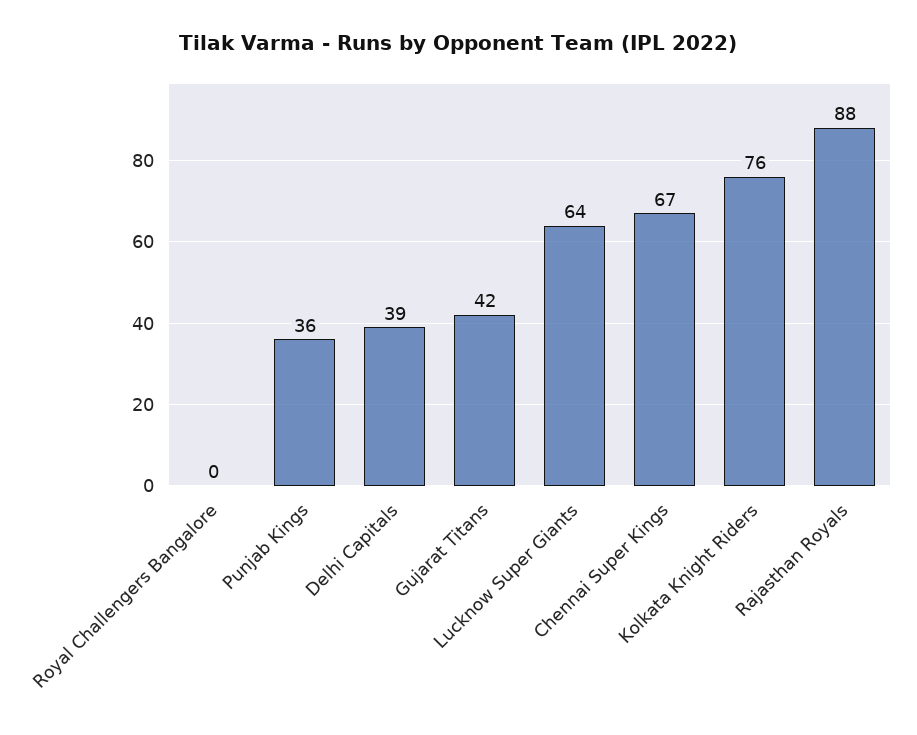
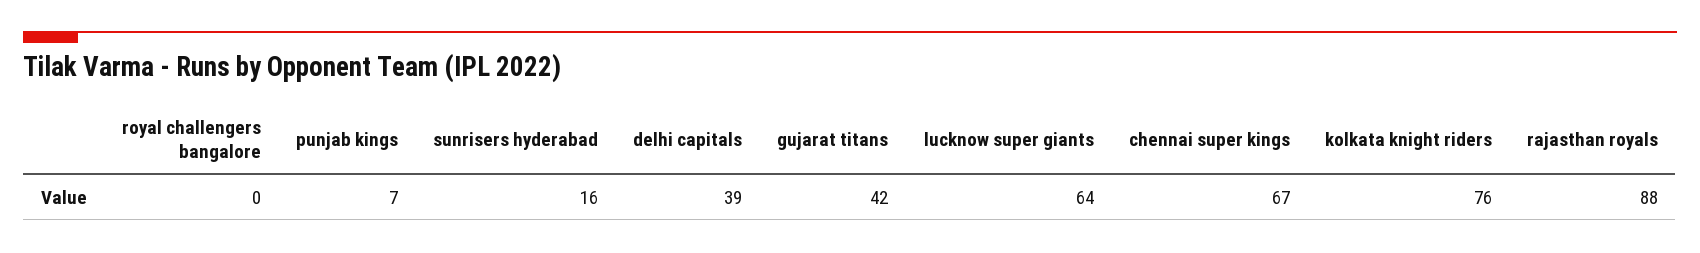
Punjab Kings: 36 -> 7
sunrisers hyderabad: none -> 16

